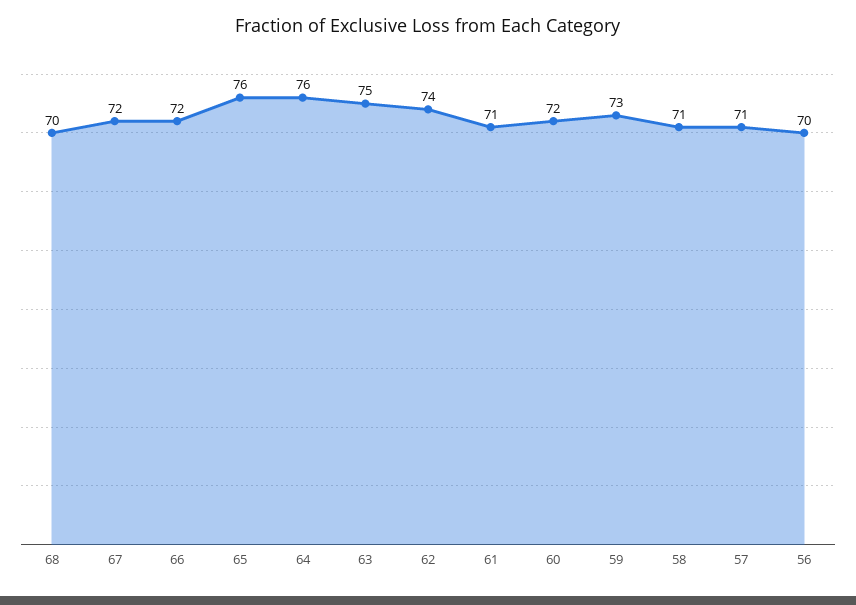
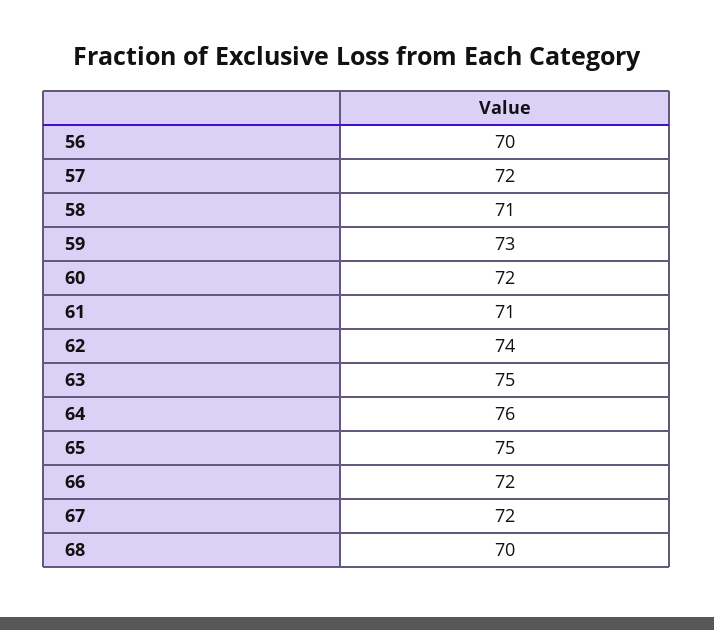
65: 76 -> 75
57: 71 -> 72

